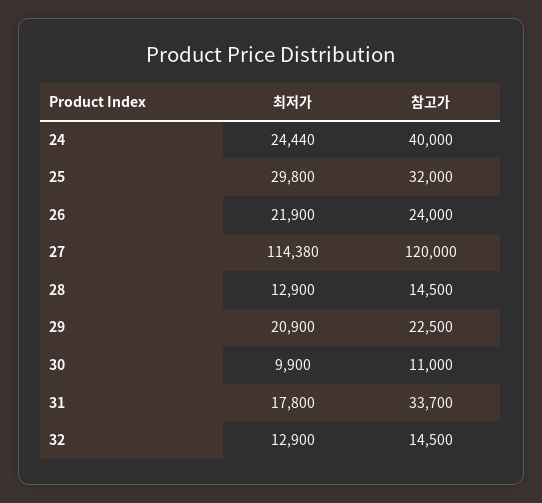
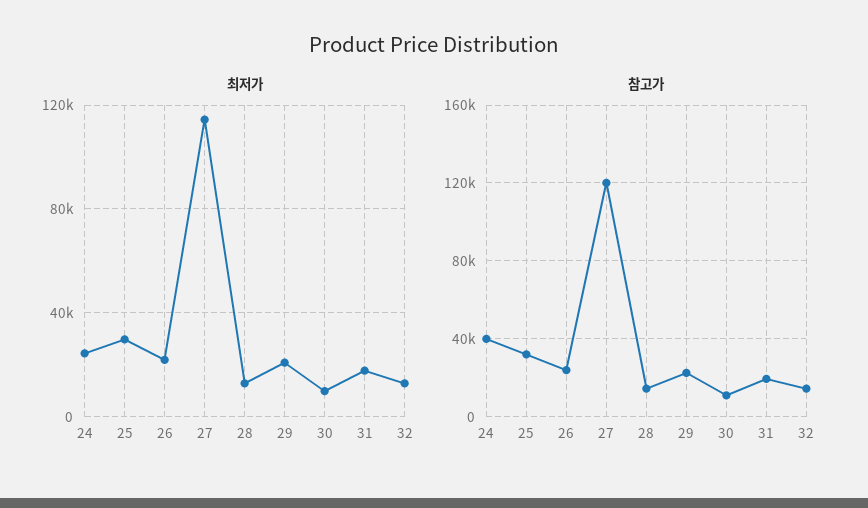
참고가, 31: 33700 -> 20000

